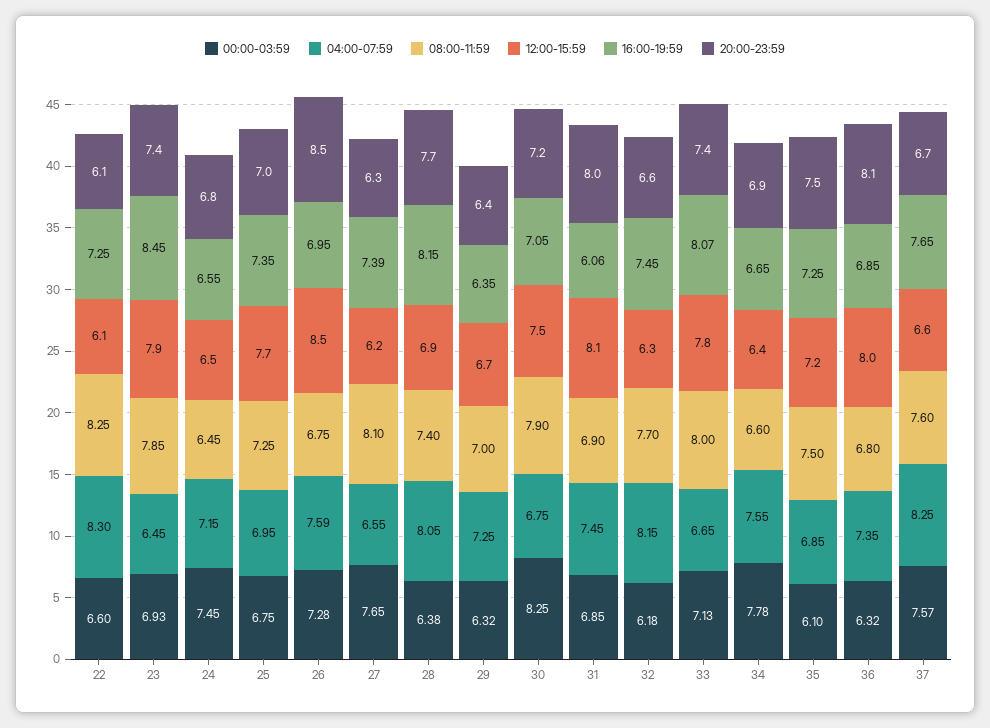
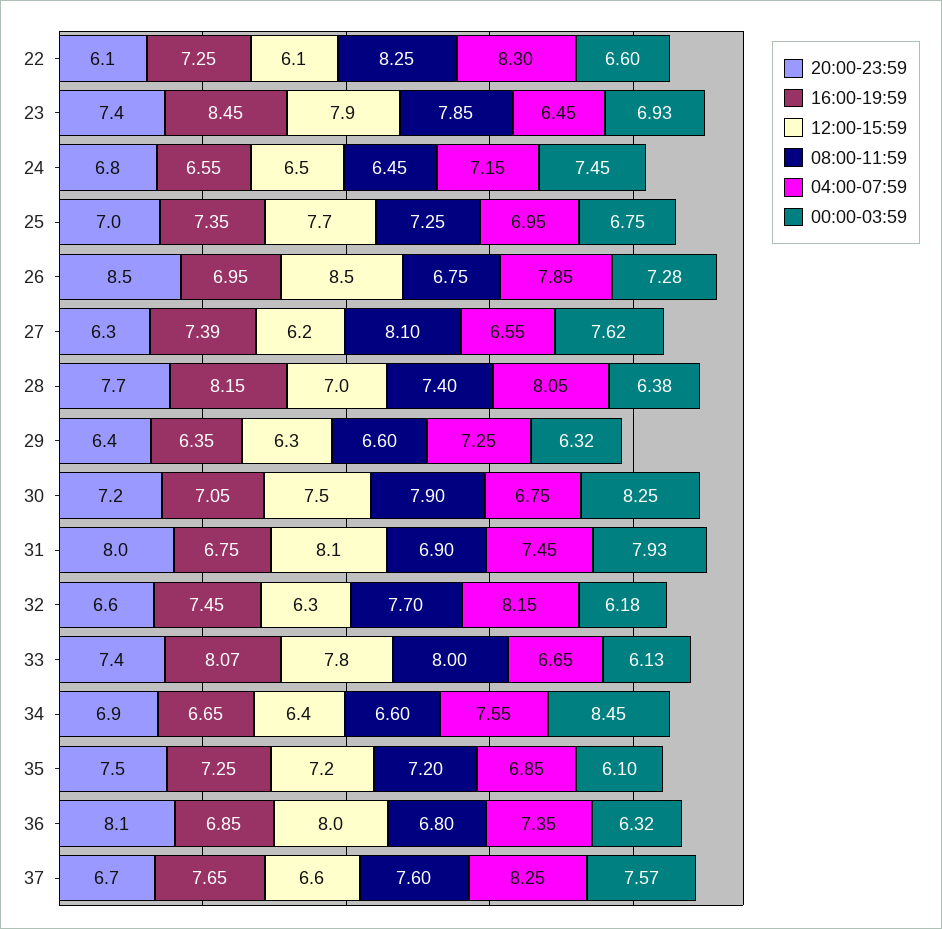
04:00-07:59, 26: 7.59 -> 7.85
00:00-03:59, 27: 7.65 -> 7.62
12:00-15:59, 28: 6.9 -> 7
08:00-11:59, 29: 7 -> 6.6
12:00-15:59, 29: 6.7 -> 6.3
00:00-03:59, 31: 6.85 -> 7.93
16:00-19:59, 31: 6.06 -> 6.75
00:00-03:59, 33: 7.13 -> 6.13
00:00-03:59, 34: 7.78 -> 8.45
08:00-11:59, 35: 7.5 -> 7.2

